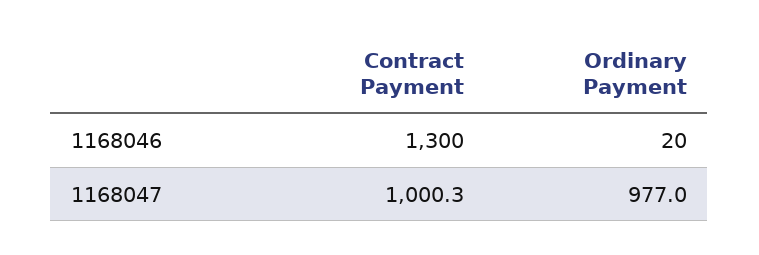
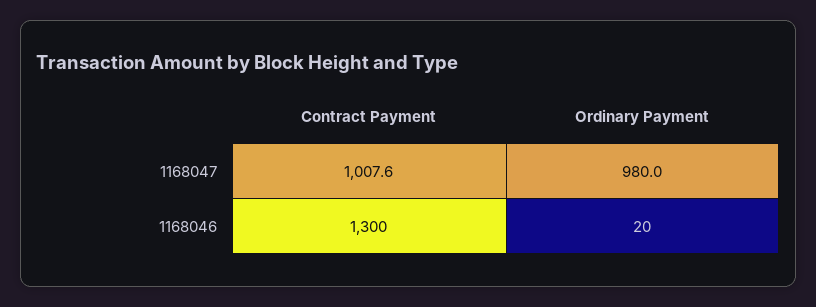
Contract Payment, 1168047: 1000.3 -> 1007.6
Ordinary Payment, 1168047: 977 -> 980

